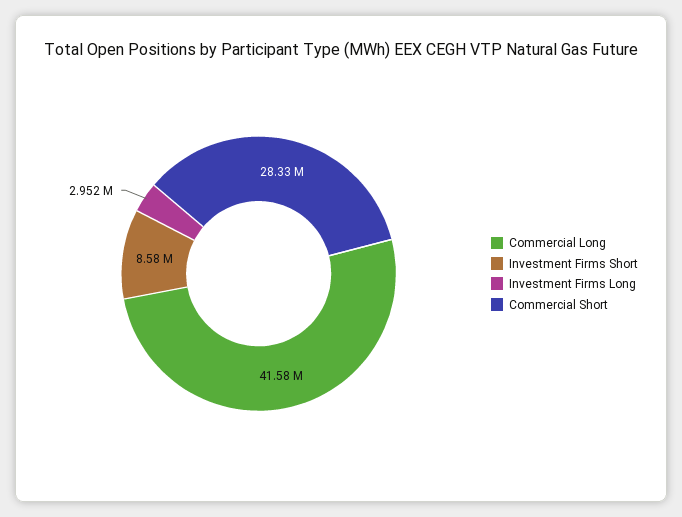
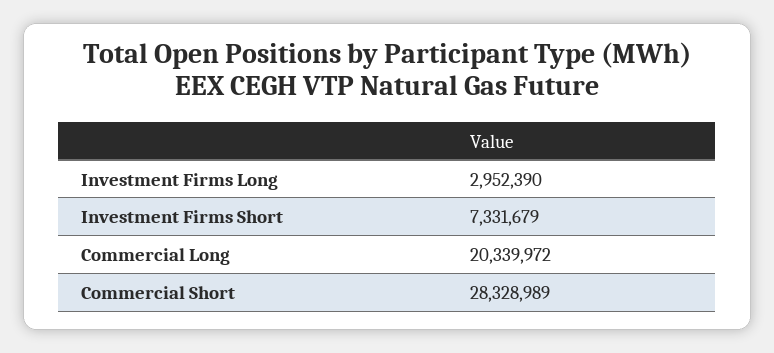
Commercial Long: 41580000 -> 20339972
Investment Firms Short: 8580000 -> 7331679

